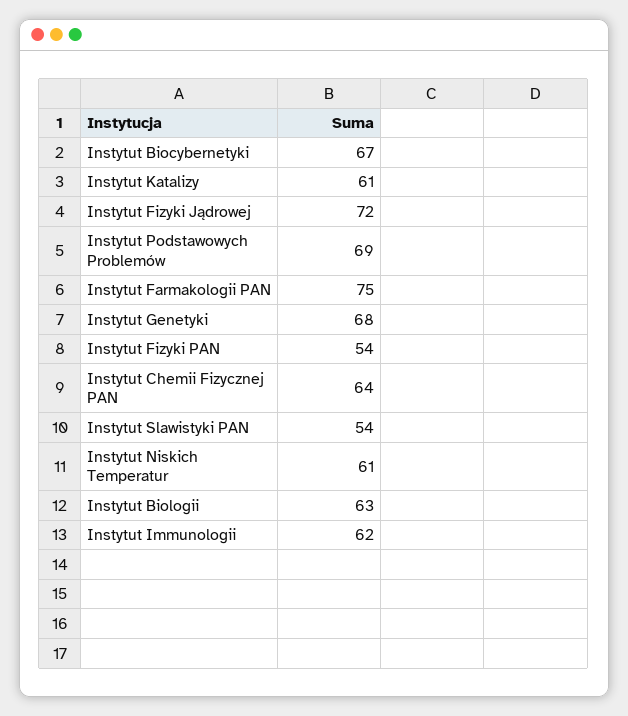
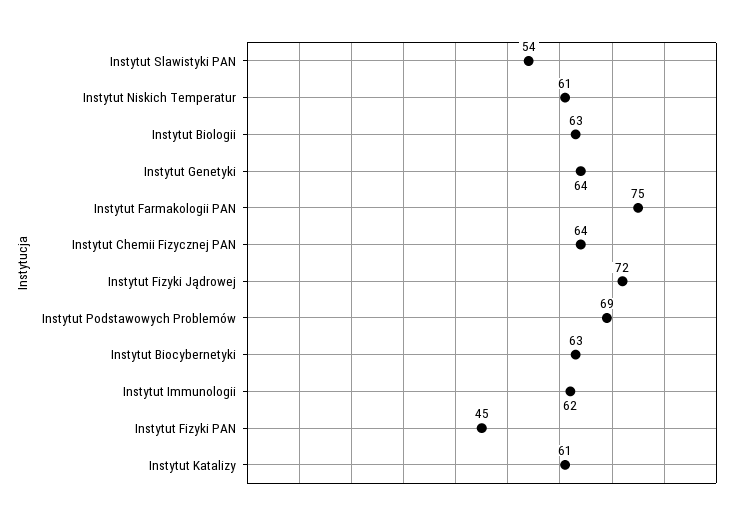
Instytut Biocybernetyki: 67 -> 63
Instytut Genetyki: 68 -> 64
Instytut Fizyki PAN: 54 -> 45

